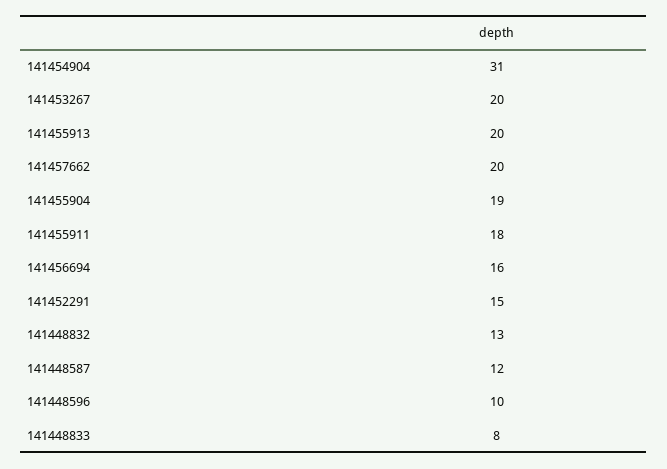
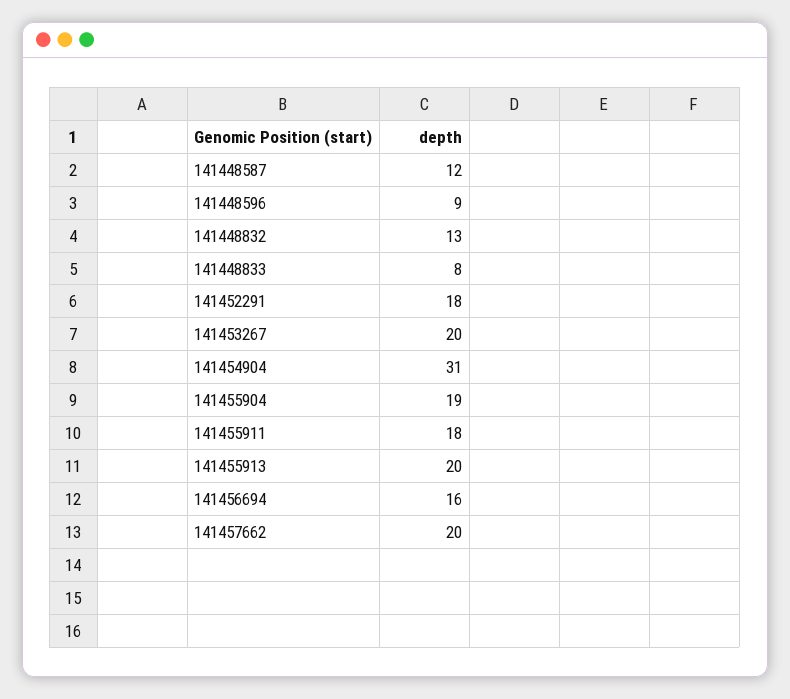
141452291: 15 -> 18
141448596: 10 -> 9

